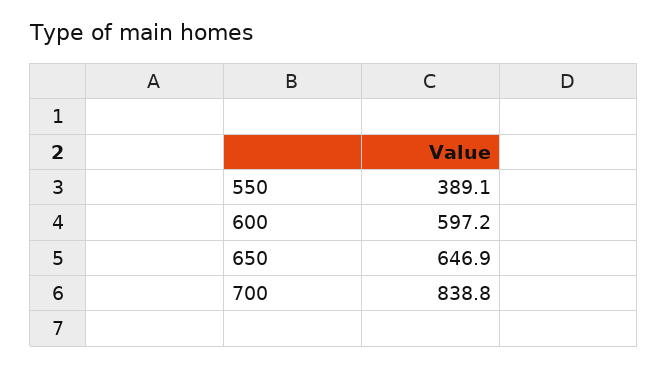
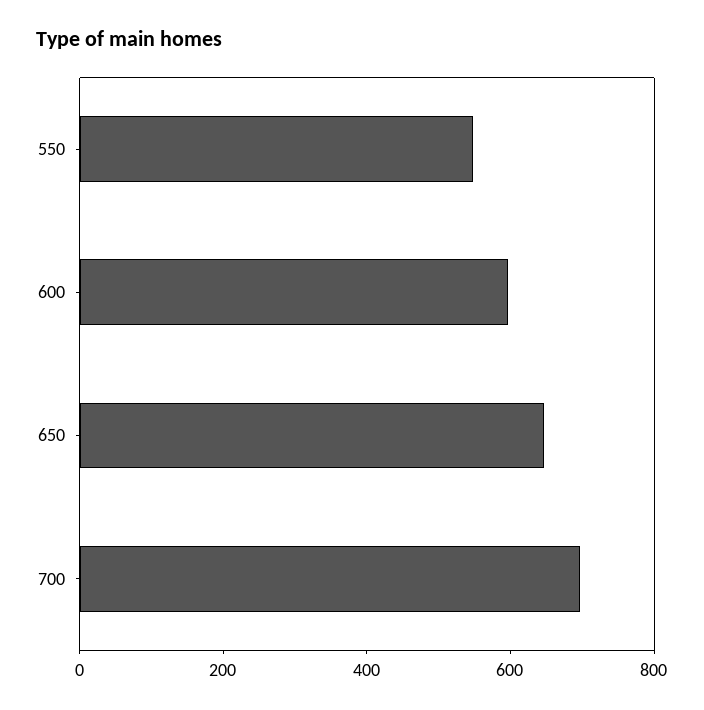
550: 389.1 -> 550
700: 838.8 -> 700

